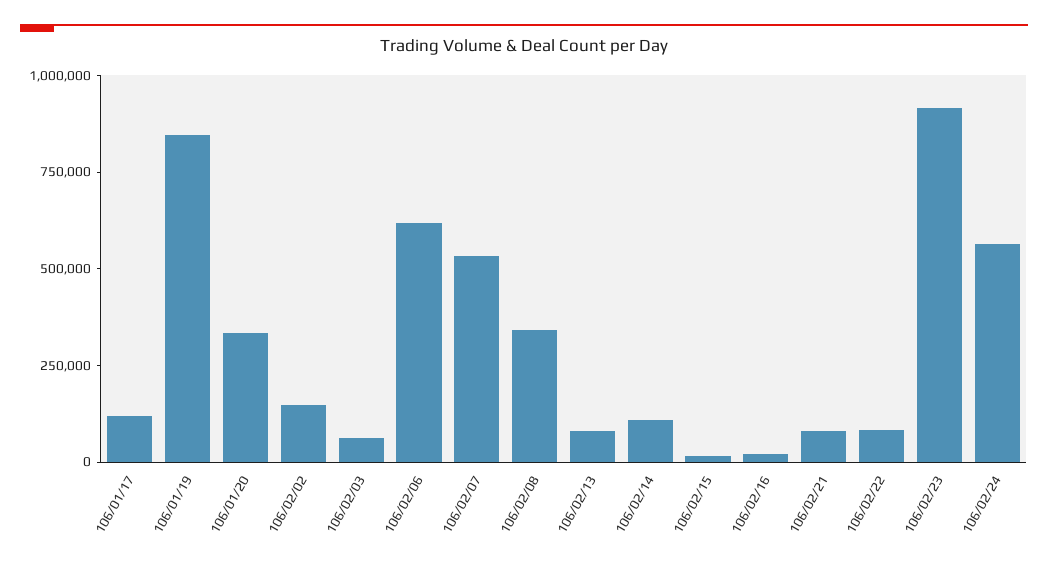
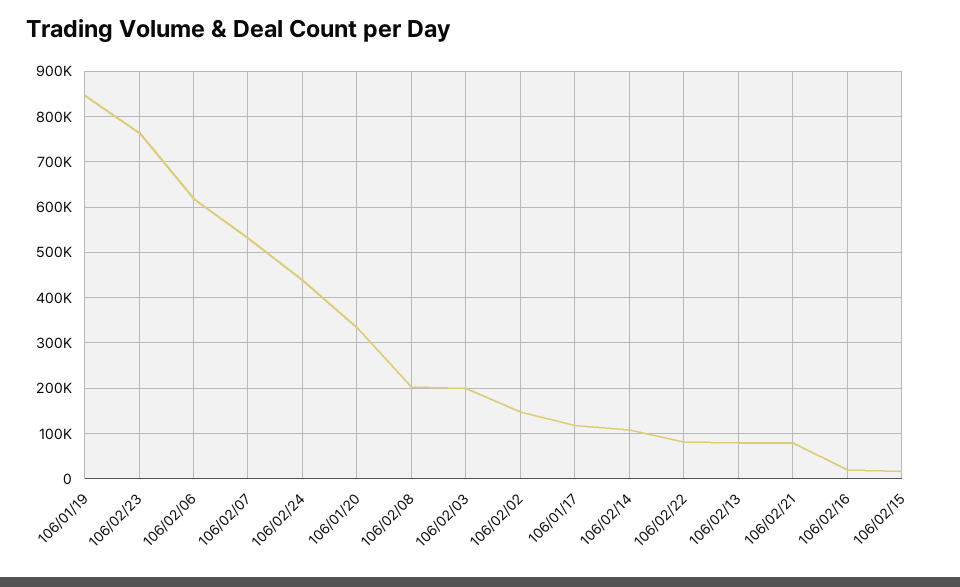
106/02/03: 50000 -> 200000
106/02/08: 350000 -> 200000
106/02/23: 900000 -> 760000
106/02/24: 550000 -> 440000

